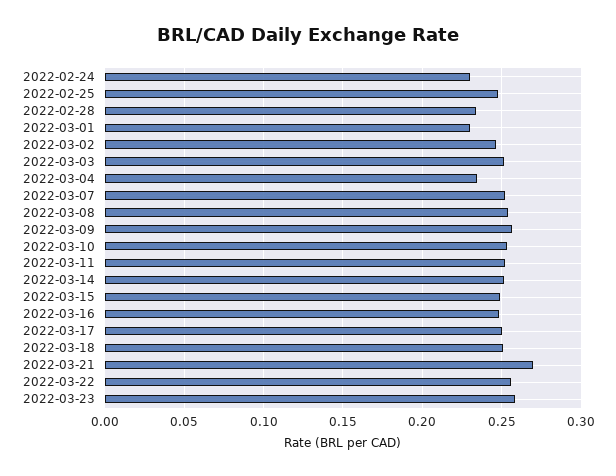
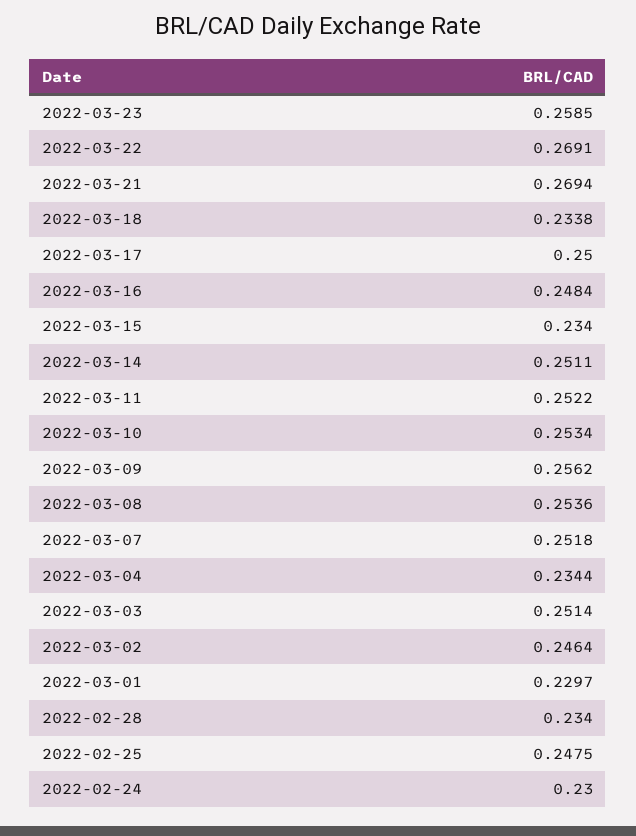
2022-03-15: 0.25 -> 0.234
2022-03-18: 0.25 -> 0.2338
2022-03-22: 0.255 -> 0.2691

